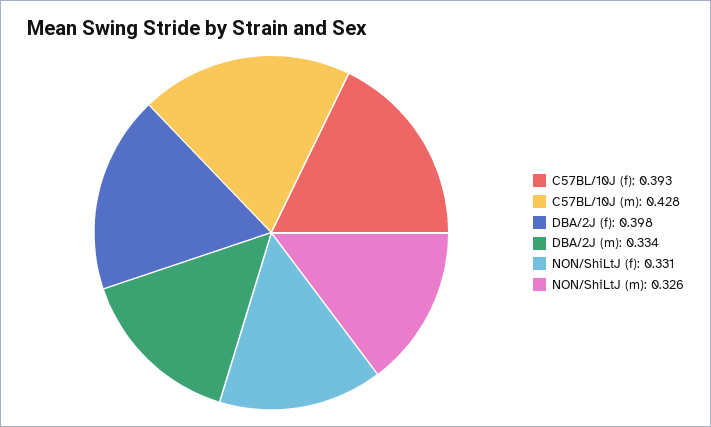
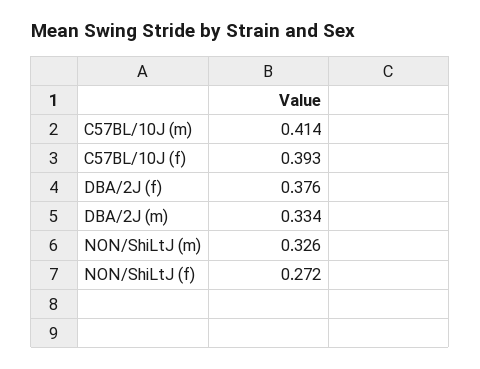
C57BL/10J (m): 0.428 -> 0.414
DBA/2J (f): 0.398 -> 0.376
NON/ShiLtJ (f): 0.331 -> 0.272

